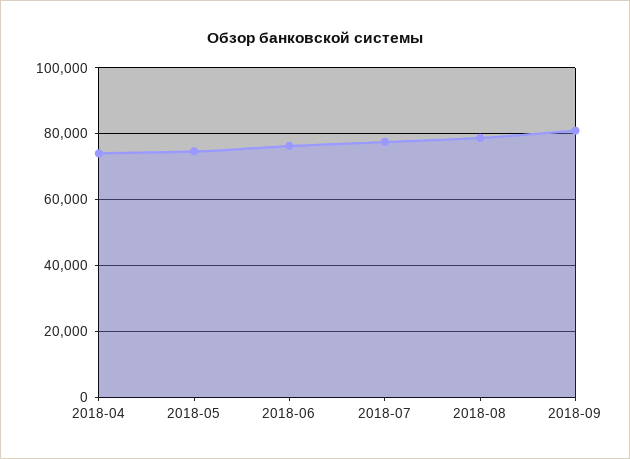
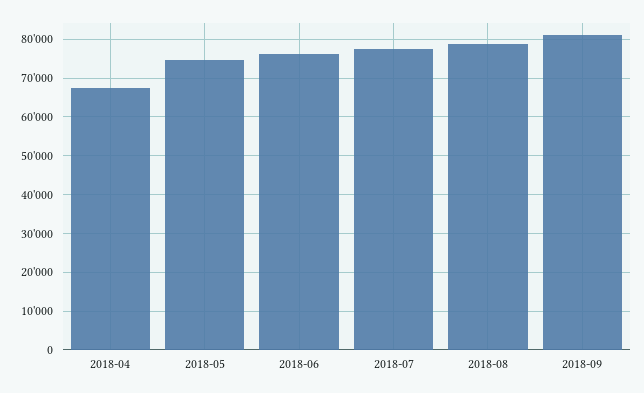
2018-04: 74000 -> 68000

